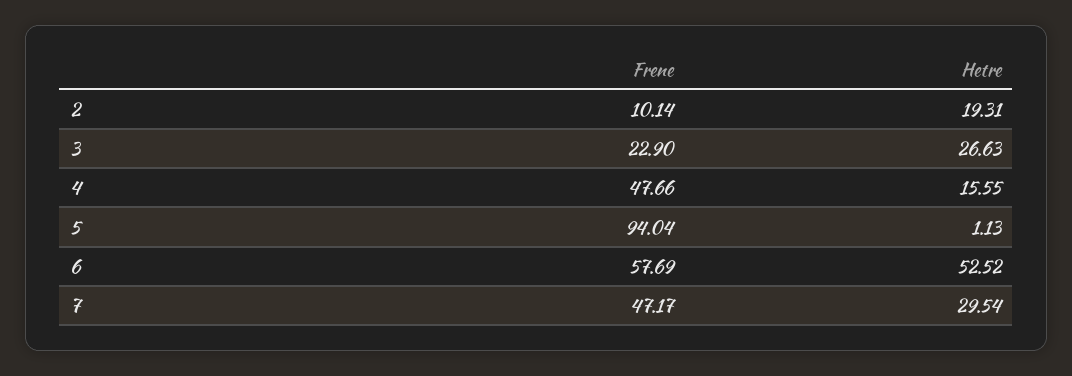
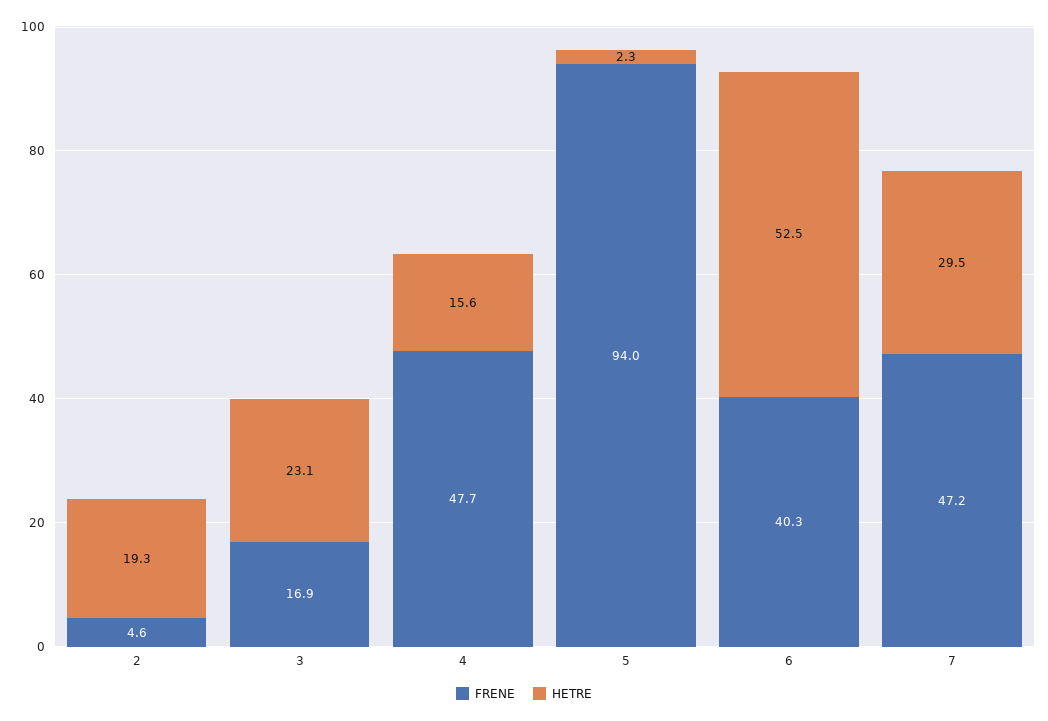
Frene, 2: 10.14 -> 4.6
Frene, 3: 22.9 -> 16.9
Hetre, 3: 26.63 -> 23.1
Hetre, 5: 1.13 -> 2.3
Frene, 6: 57.69 -> 40.3

